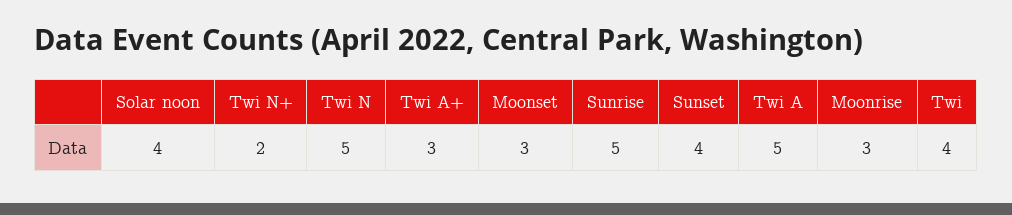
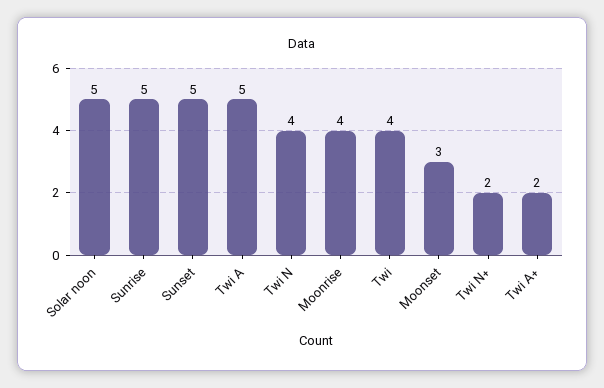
Solar noon: 4 -> 5
Twi N: 5 -> 4
Twi A+: 3 -> 2
Sunset: 4 -> 5
Moonrise: 3 -> 4

